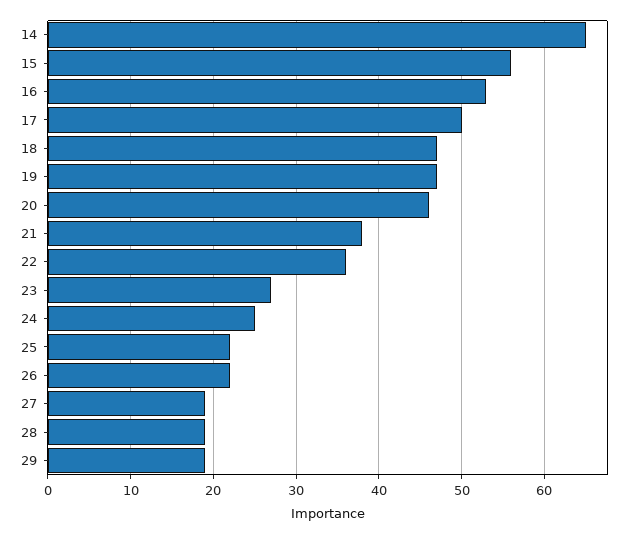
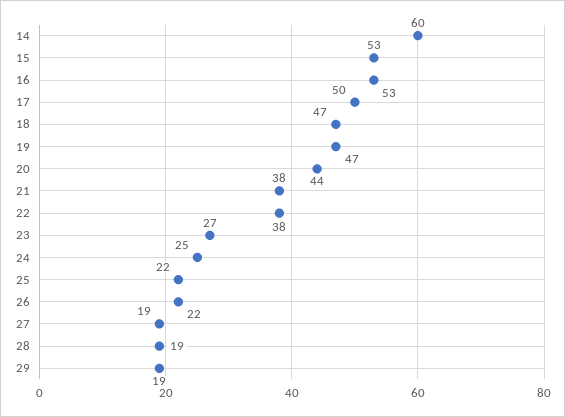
14: 65 -> 60
15: 56 -> 53
20: 46 -> 44
22: 36 -> 38

